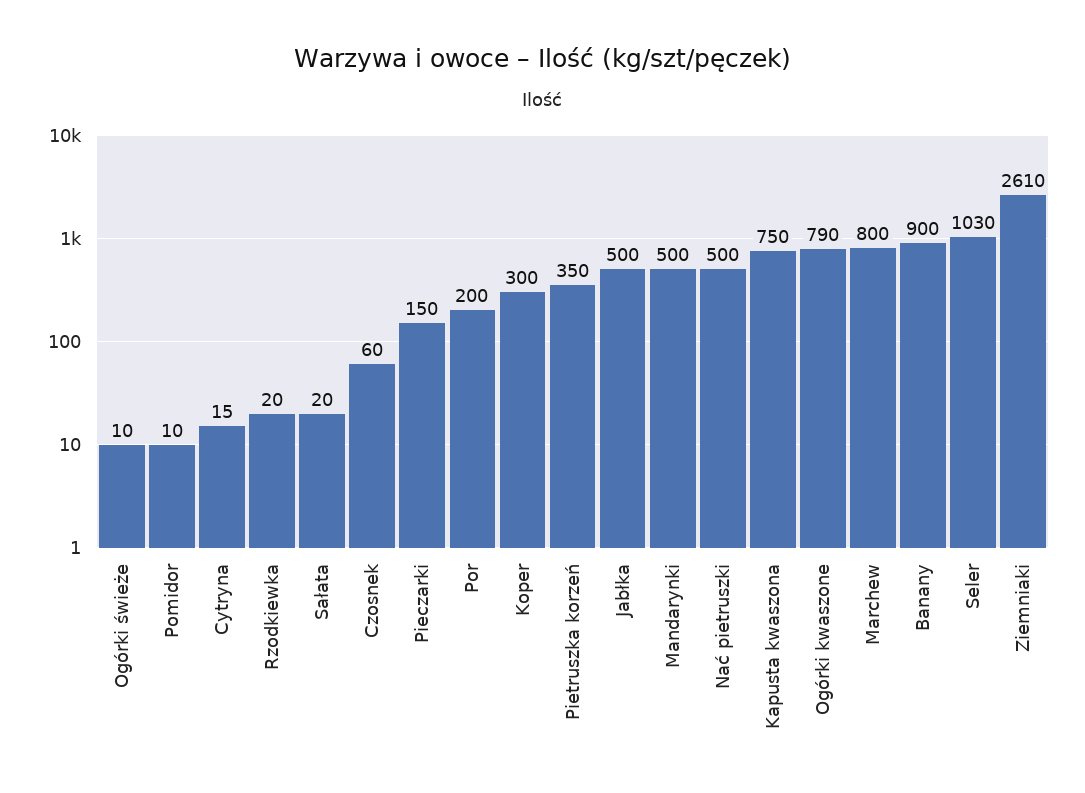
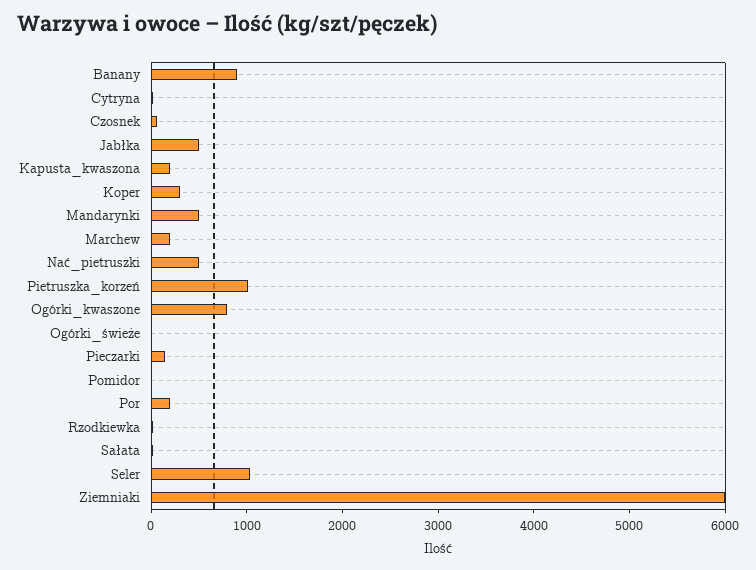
Pietruszka korzeń: 350 -> 1000
Kapusta kwaszona: 750 -> 200
Marchew: 800 -> 200
Ziemniaki: 2610 -> 6000

